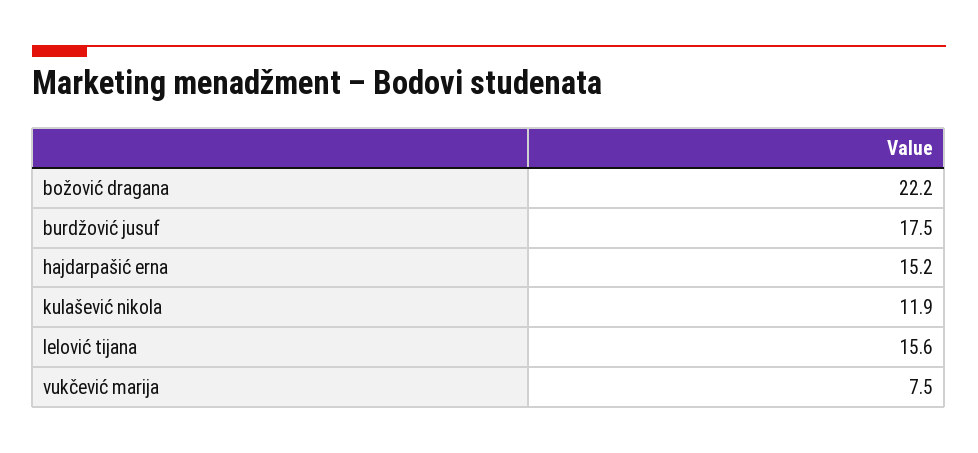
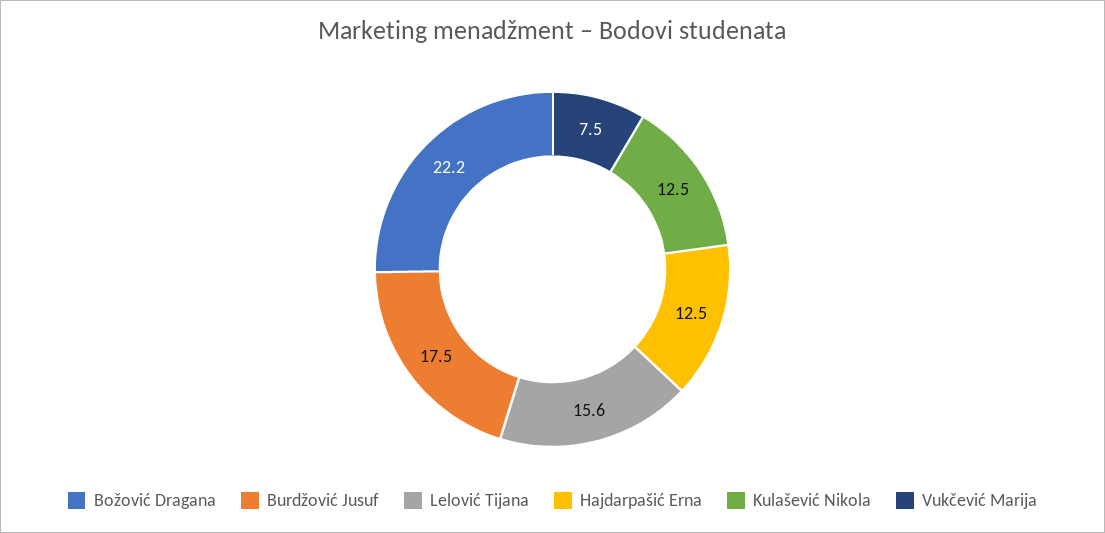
hajdarpašić erna: 15.2 -> 12.5
kulašević nikola: 11.9 -> 12.5

